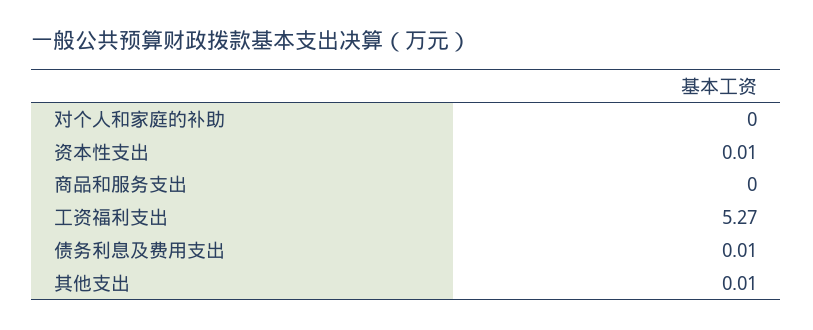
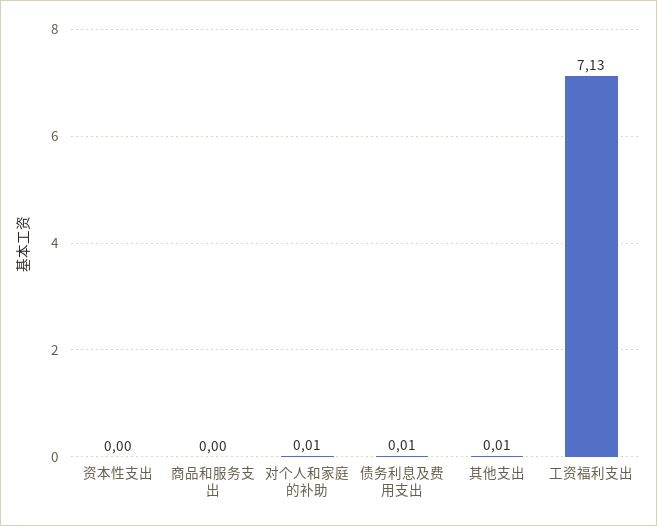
对个人和家庭的补助: 0 -> 0.01
资本性支出: 0.01 -> 0
工资福利支出: 5.27 -> 7.13

